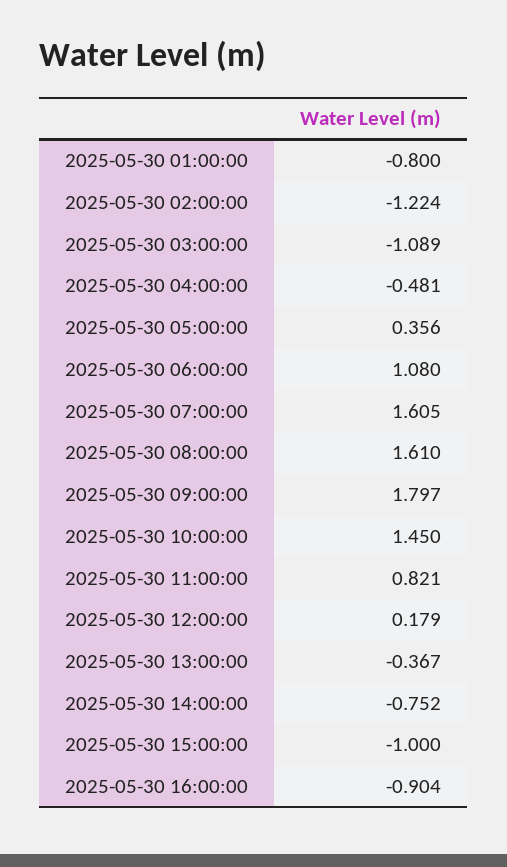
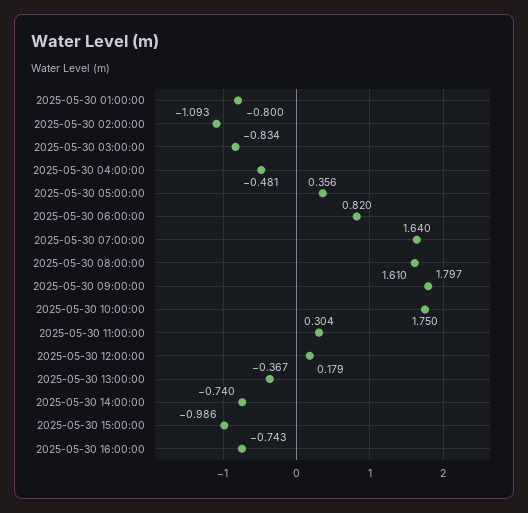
2025-05-30 02:00:00: -1.224 -> -1.093
2025-05-30 03:00:00: -1.089 -> -0.834
2025-05-30 06:00:00: 1.08 -> 0.82
2025-05-30 07:00:00: 1.605 -> 1.64
2025-05-30 10:00:00: 1.45 -> 1.75
2025-05-30 11:00:00: 0.821 -> 0.304
2025-05-30 14:00:00: -0.752 -> -0.74
2025-05-30 15:00:00: -1 -> -0.986
2025-05-30 16:00:00: -0.904 -> -0.743

